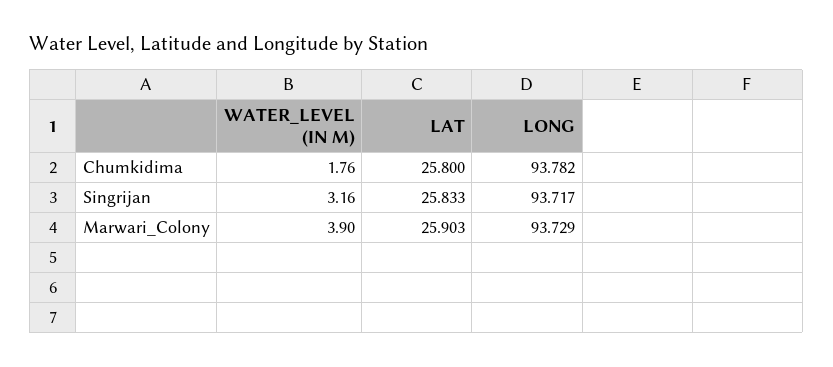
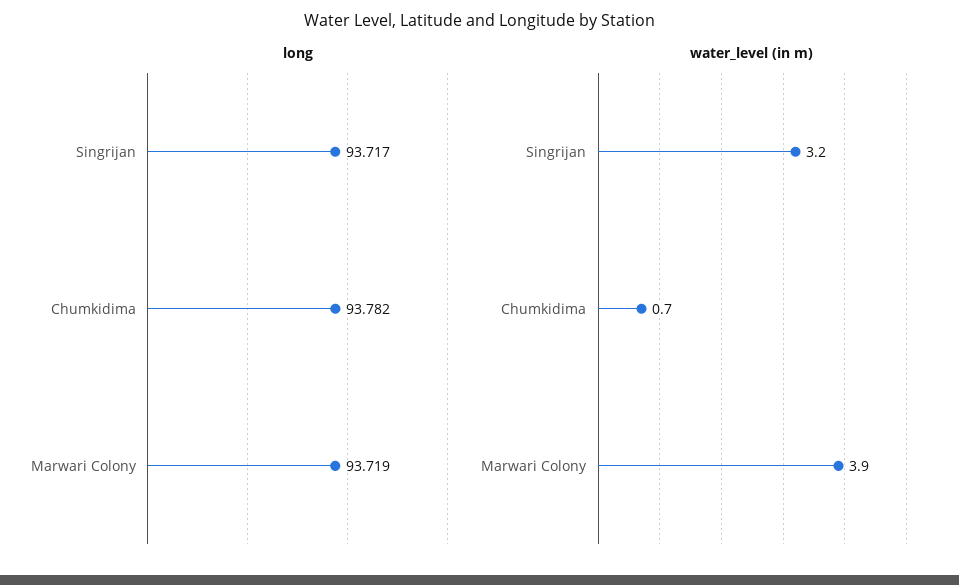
WATER_LEVEL (IN M), Chumkidima: 1.76 -> 0.7
LAT, Chumkidima: 25.8 -> none
LAT, Singrijan: 25.833 -> none
LAT, Marwari_Colony: 25.903 -> none
LONG, Marwari_Colony: 93.729 -> 93.719

